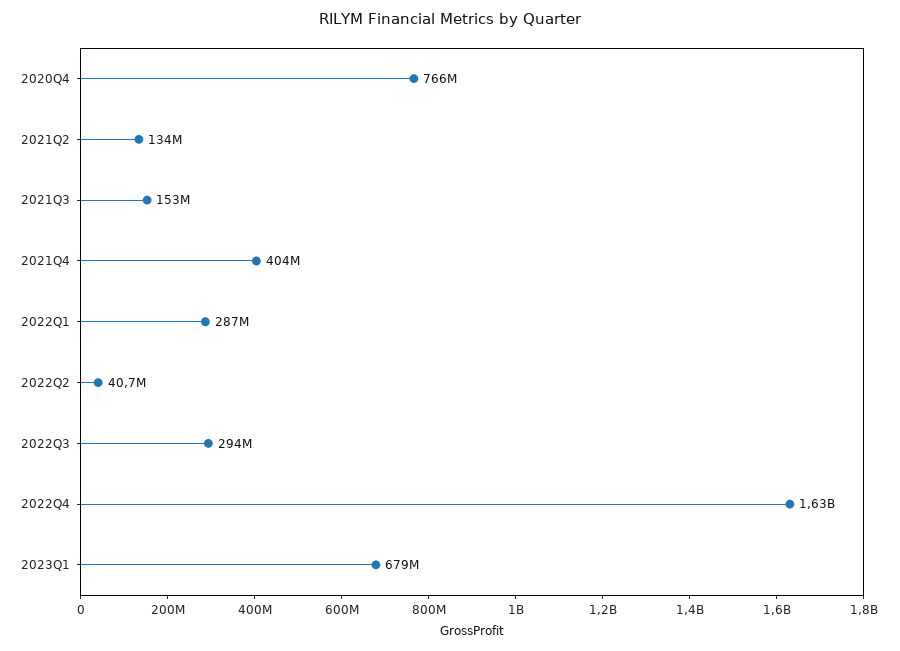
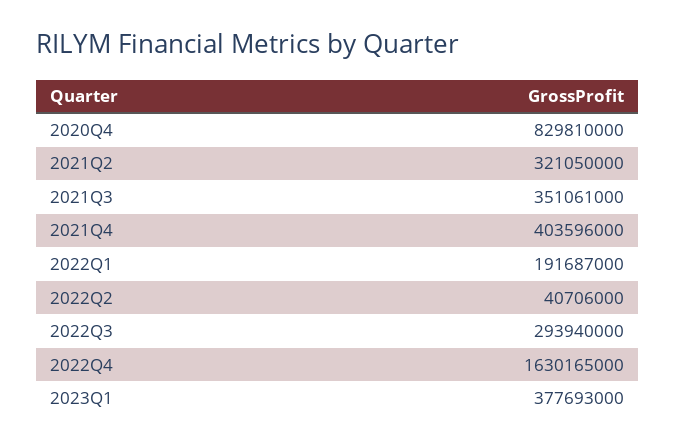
2020Q4: 766000000 -> 829810000
2021Q2: 134000000 -> 321050000
2021Q3: 153000000 -> 351061000
2022Q1: 287000000 -> 191687000
2023Q1: 679000000 -> 377693000

